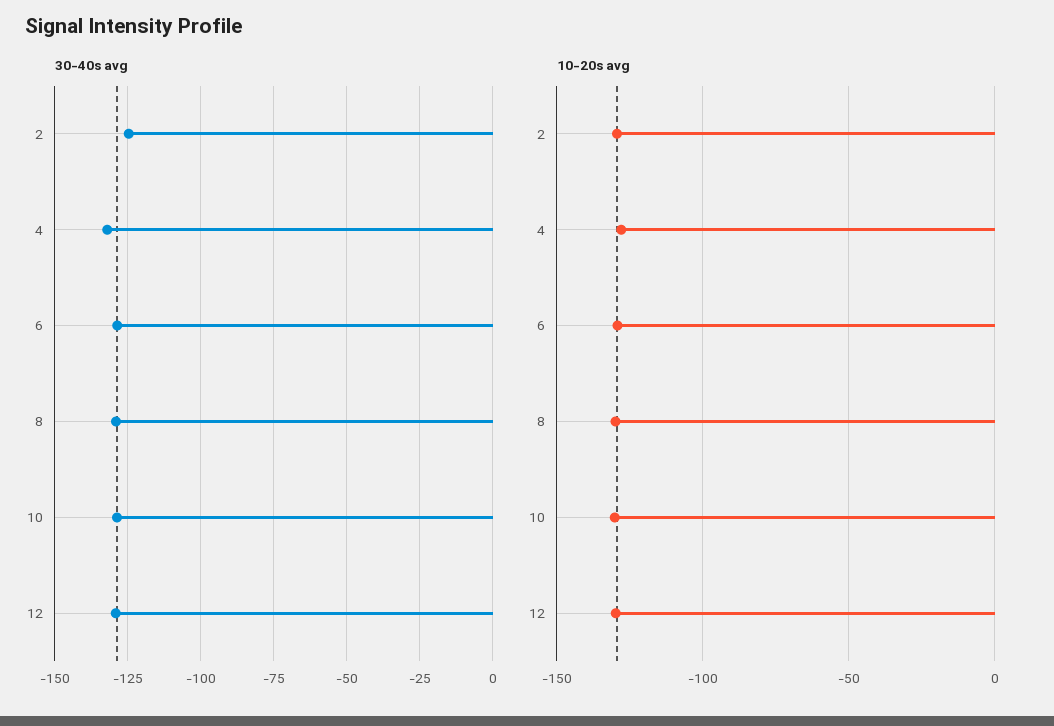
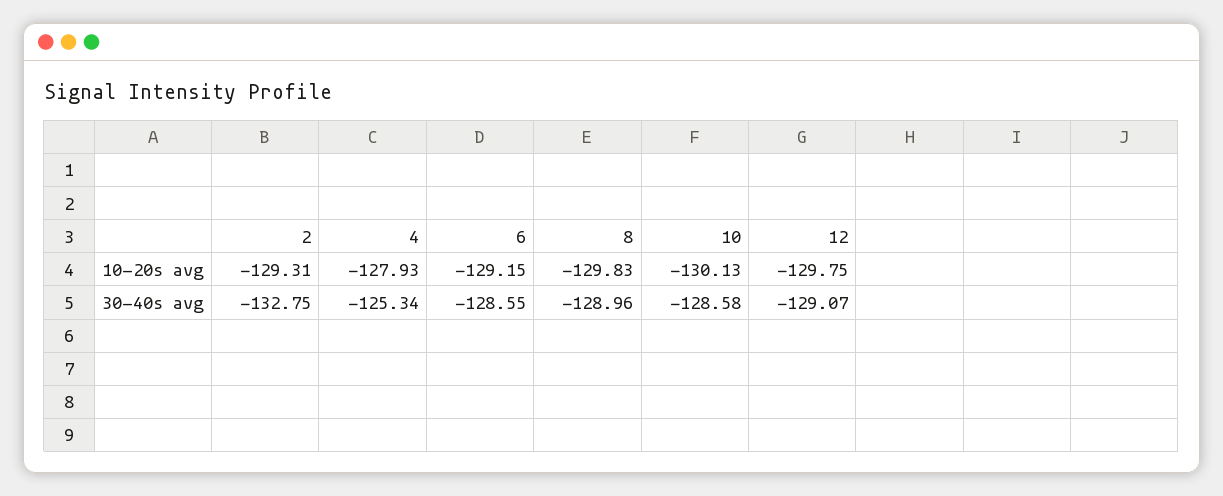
30-40s avg, 2: -125 -> -132.75
30-40s avg, 4: -132.5 -> -125.34

